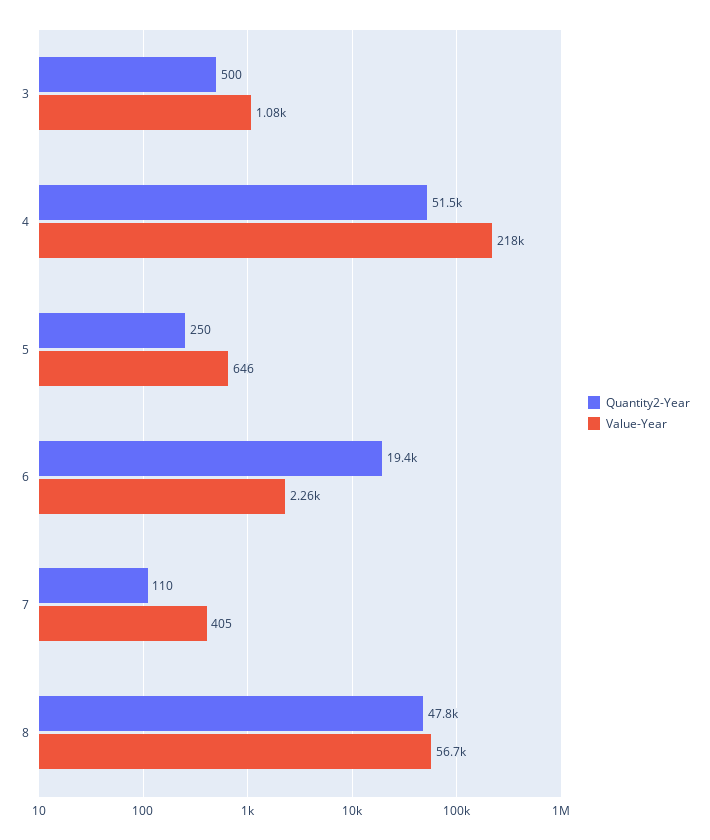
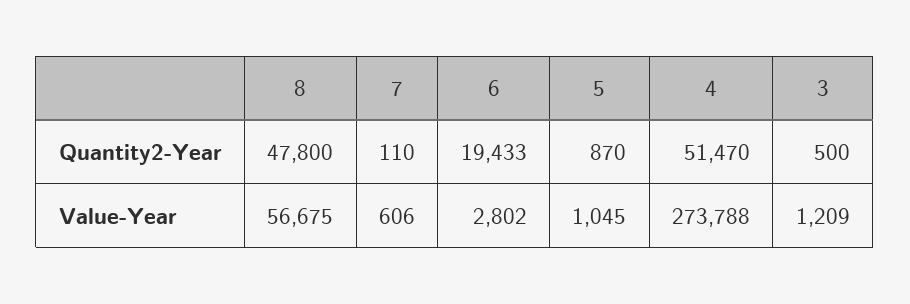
Value-Year, 3: 1080 -> 1209
Value-Year, 4: 218000 -> 273788
Quantity2-Year, 5: 250 -> 870
Value-Year, 5: 646 -> 1045
Value-Year, 6: 2260 -> 2802
Value-Year, 7: 405 -> 606

